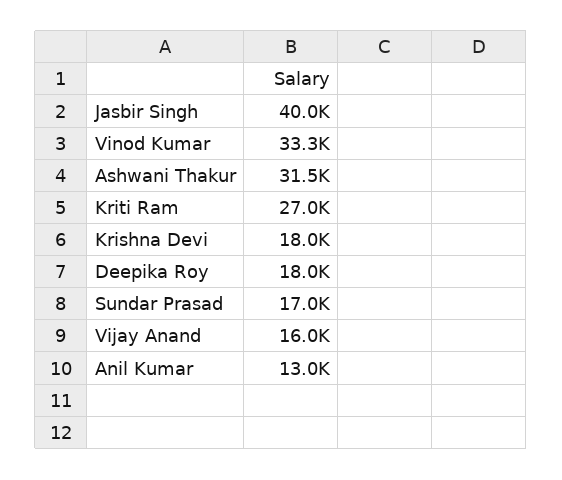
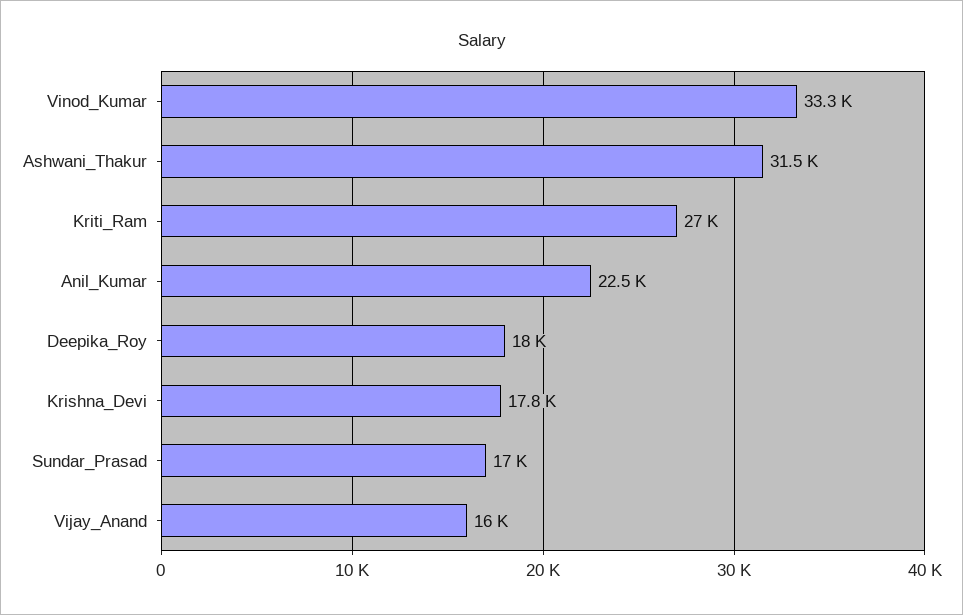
Jasbir Singh: 40000 -> none
Krishna Devi: 18000 -> 17800
Anil Kumar: 13000 -> 22500

